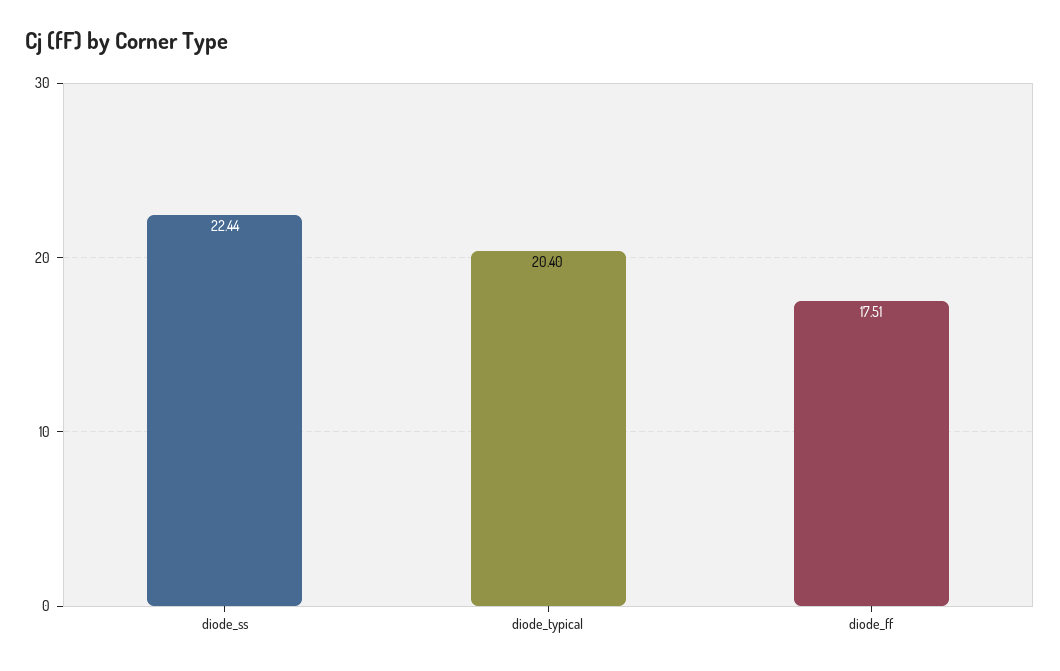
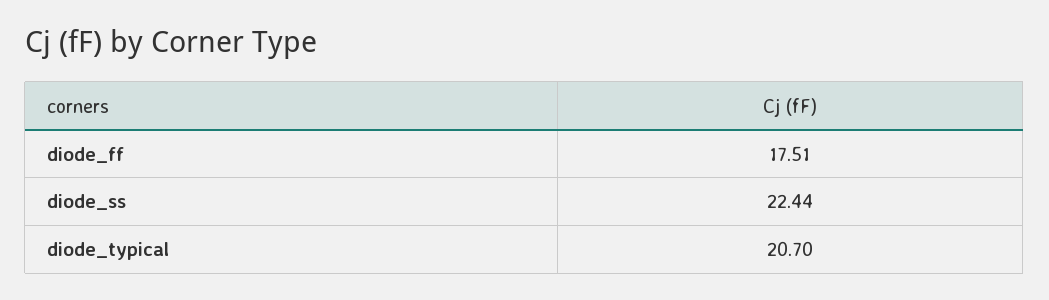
diode_typical: 20.4 -> 20.7

